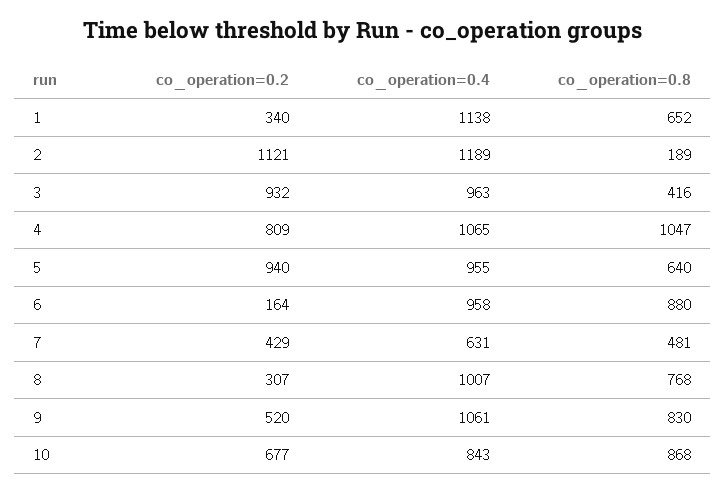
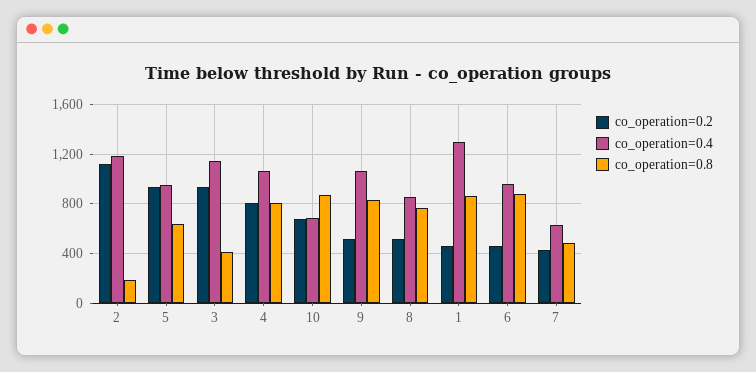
co_operation=0.2, 1: 340 -> 450
co_operation=0.4, 1: 1138 -> 1300
co_operation=0.8, 1: 652 -> 850
co_operation=0.4, 3: 963 -> 1150
co_operation=0.8, 4: 1047 -> 800
co_operation=0.2, 6: 164 -> 450
co_operation=0.2, 8: 307 -> 500
co_operation=0.4, 8: 1007 -> 850
co_operation=0.4, 10: 843 -> 700

